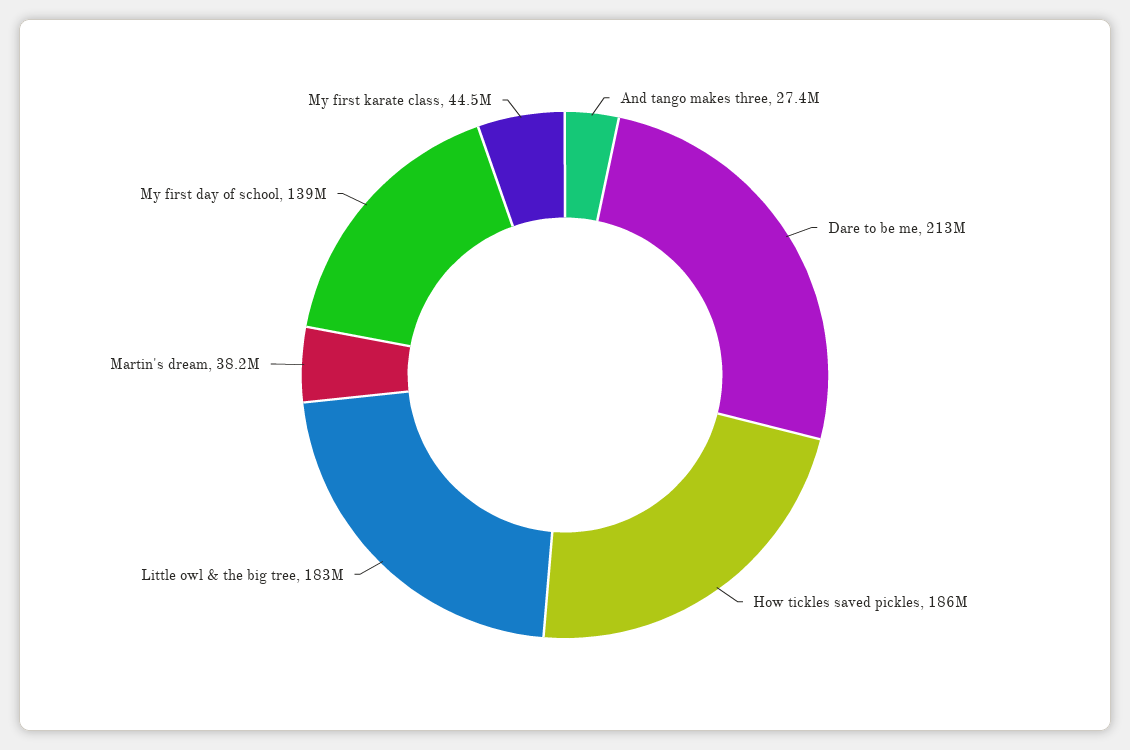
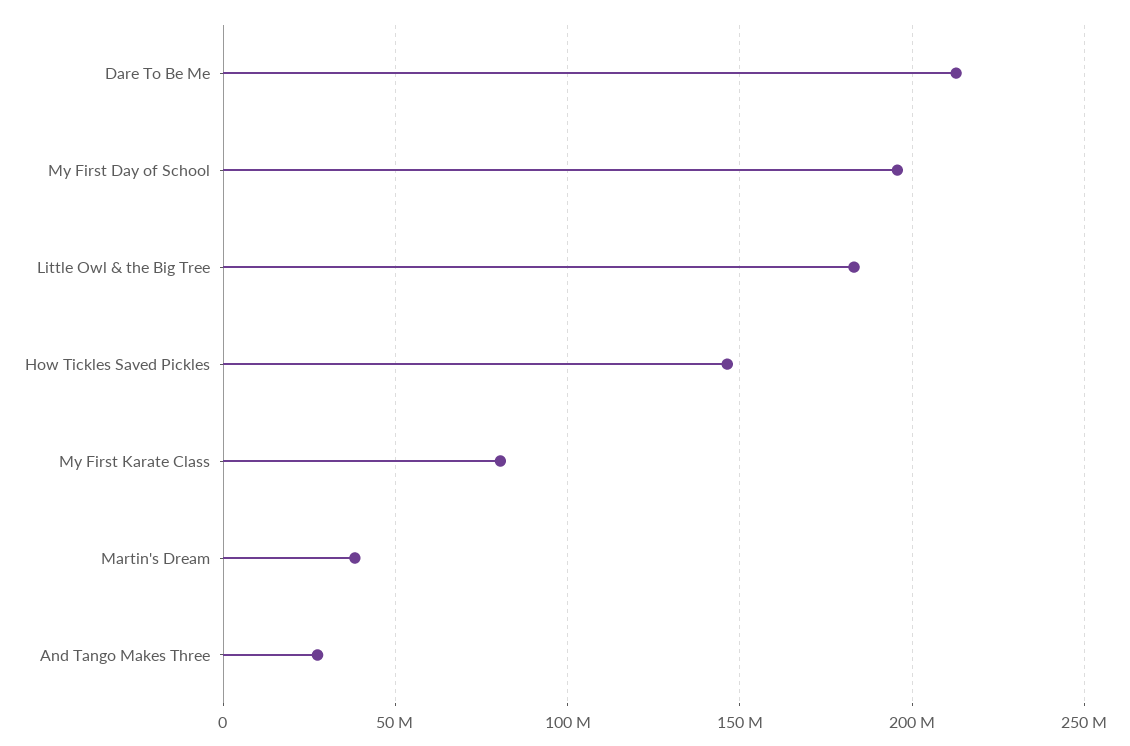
How tickles saved pickles: 186000000 -> 145000000
My first day of school: 139000000 -> 195000000
My first karate class: 44500000 -> 80000000

